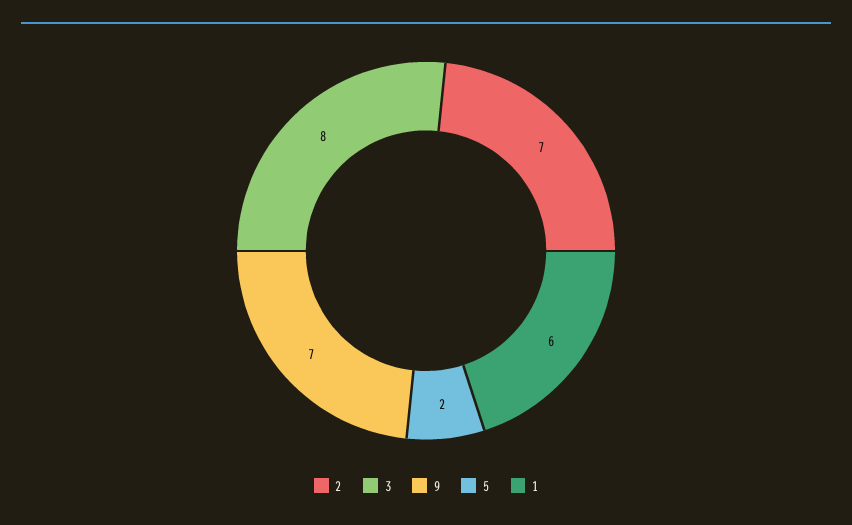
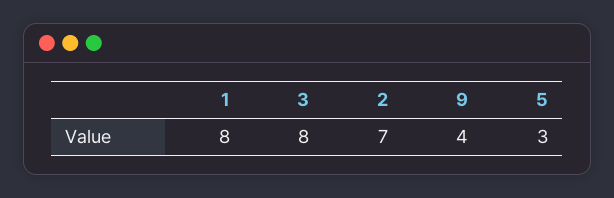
9: 7 -> 4
5: 2 -> 3
1: 6 -> 8

